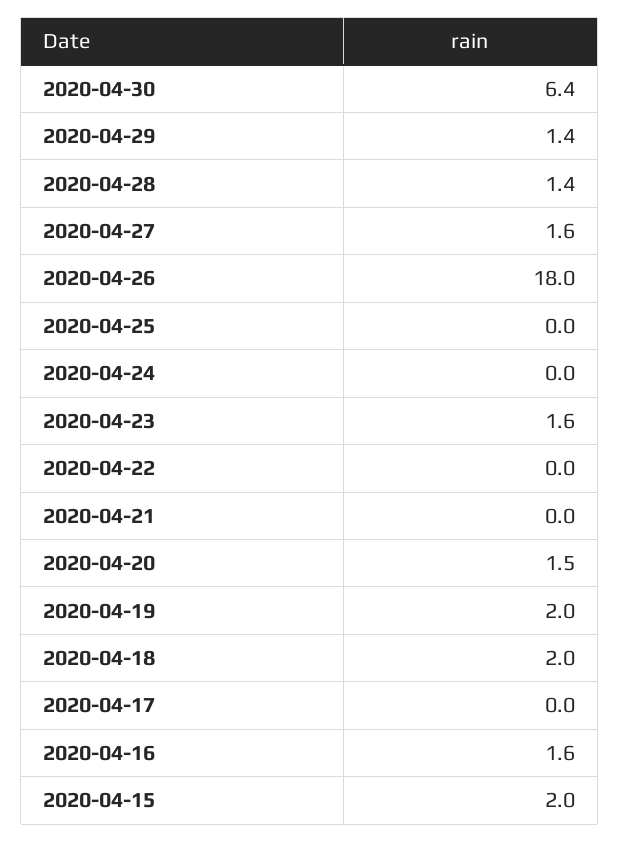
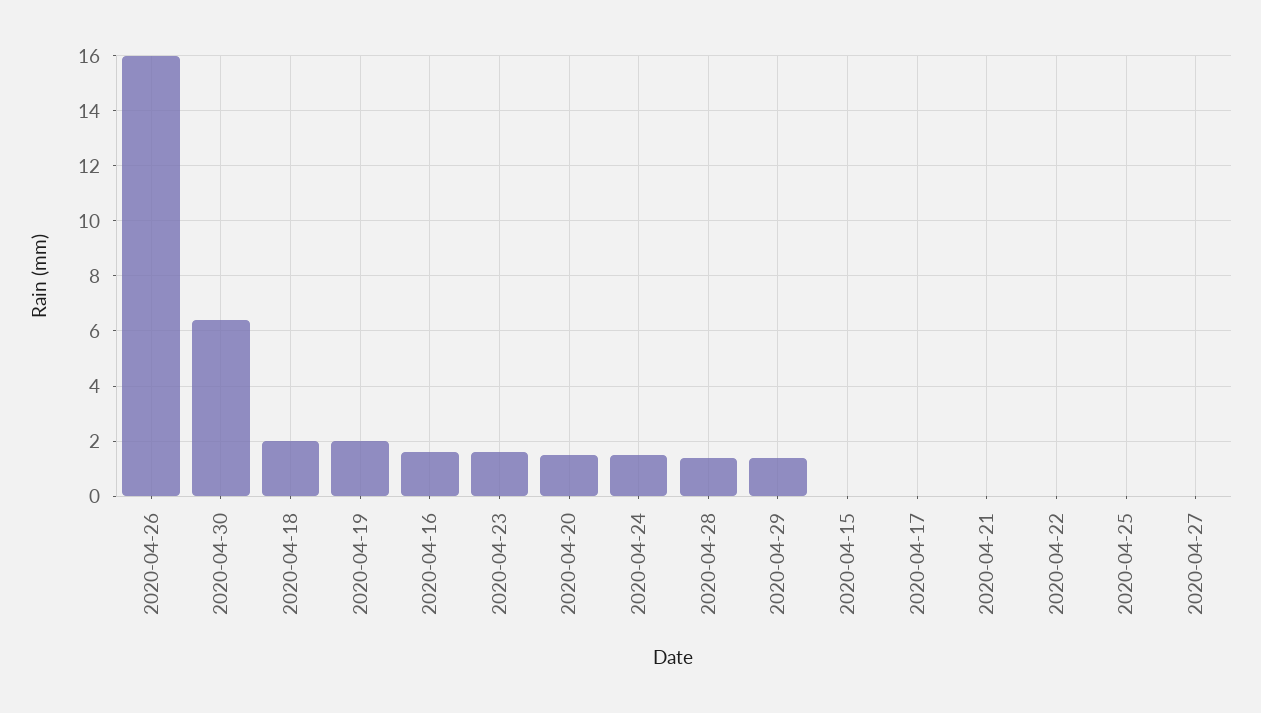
2020-04-27: 1.6 -> 0
2020-04-26: 18 -> 16
2020-04-24: 0 -> 1.5
2020-04-15: 2 -> 0

